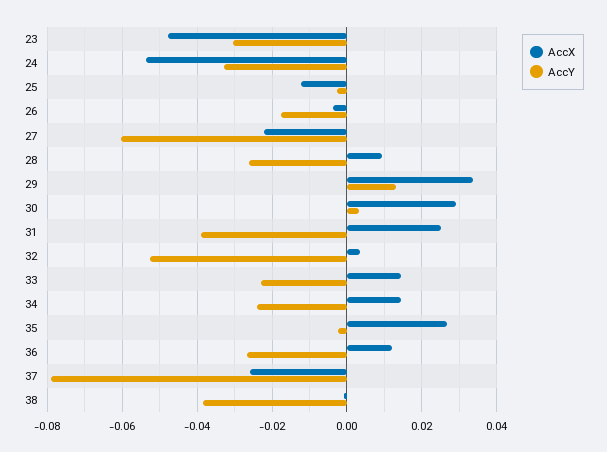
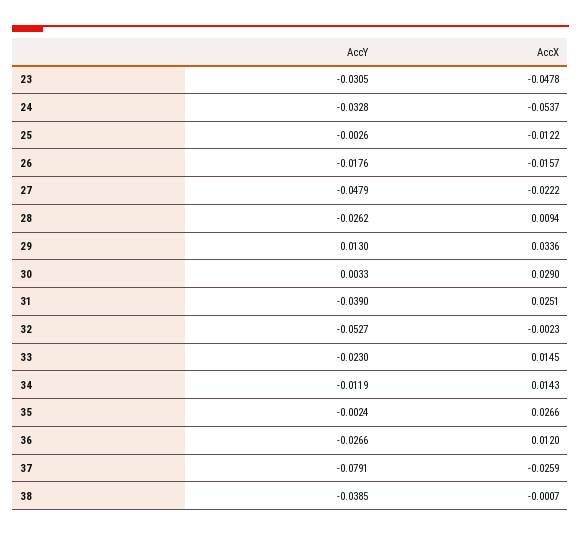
AccX, 26: -0.004 -> -0.0157
AccY, 27: -0.06 -> -0.0479
AccX, 32: 0.004 -> -0.0023
AccY, 34: -0.024 -> -0.0119

